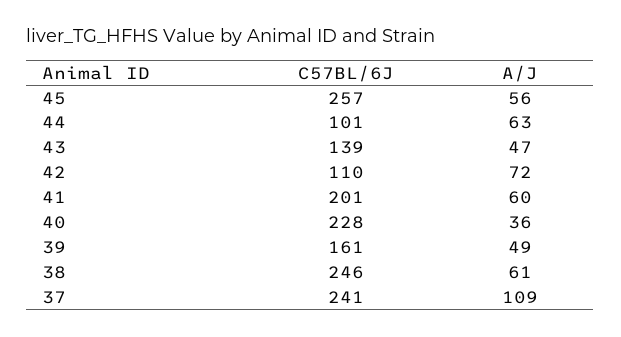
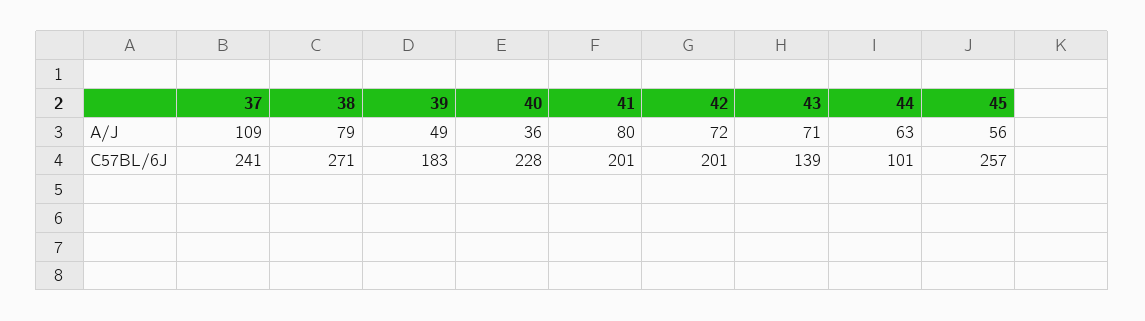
A/J, 43: 47 -> 71
C57BL/6J, 42: 110 -> 201
A/J, 41: 60 -> 80
C57BL/6J, 39: 161 -> 183
C57BL/6J, 38: 246 -> 271
A/J, 38: 61 -> 79

